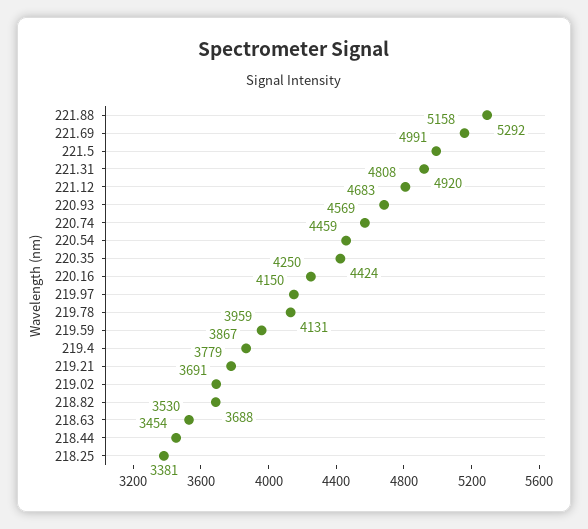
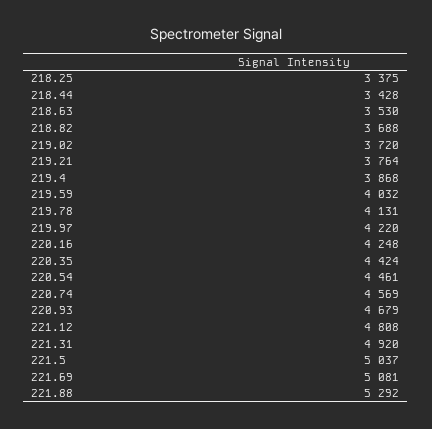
221.69: 5158 -> 5081
221.5: 4991 -> 5037
220.93: 4683 -> 4679
220.54: 4459 -> 4461
220.16: 4250 -> 4248
219.97: 4150 -> 4220
219.59: 3959 -> 4032
219.4: 3867 -> 3868
219.21: 3779 -> 3764
219.02: 3691 -> 3720
218.44: 3454 -> 3428
218.25: 3381 -> 3375

